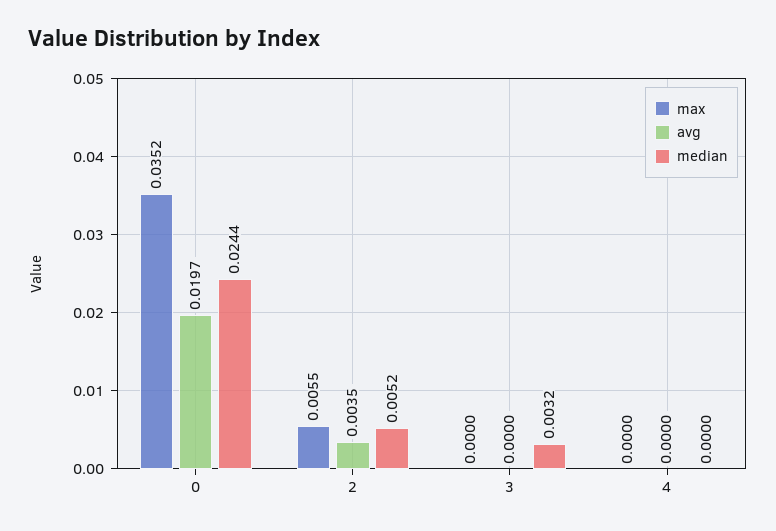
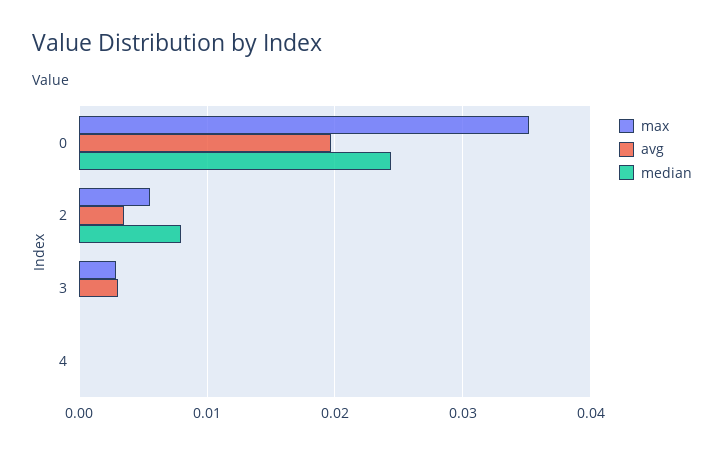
median, 2: 0.0052 -> 0.008
max, 3: 0 -> 0.003
avg, 3: 0 -> 0.003
median, 3: 0.0032 -> 0

